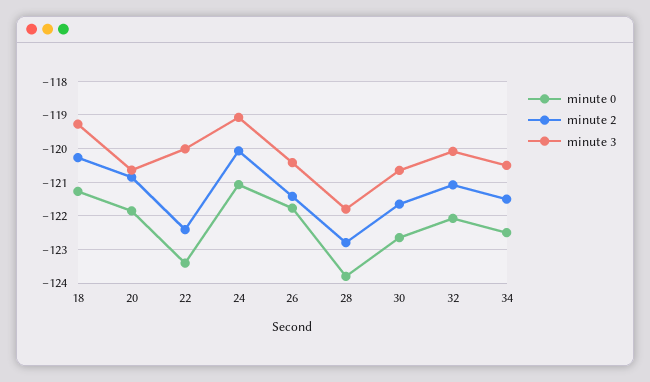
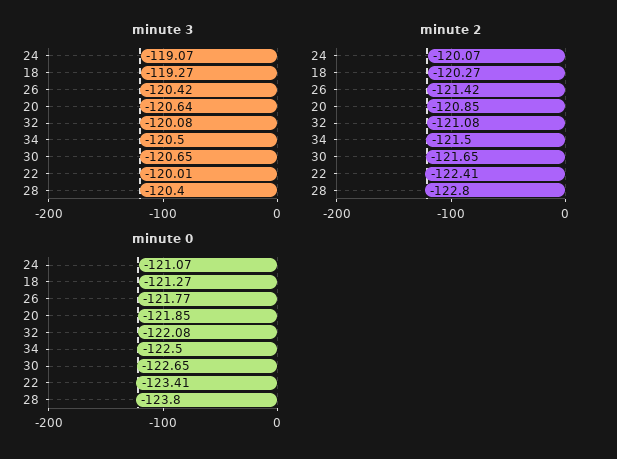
minute 3, 28: -121.8 -> -120.4

